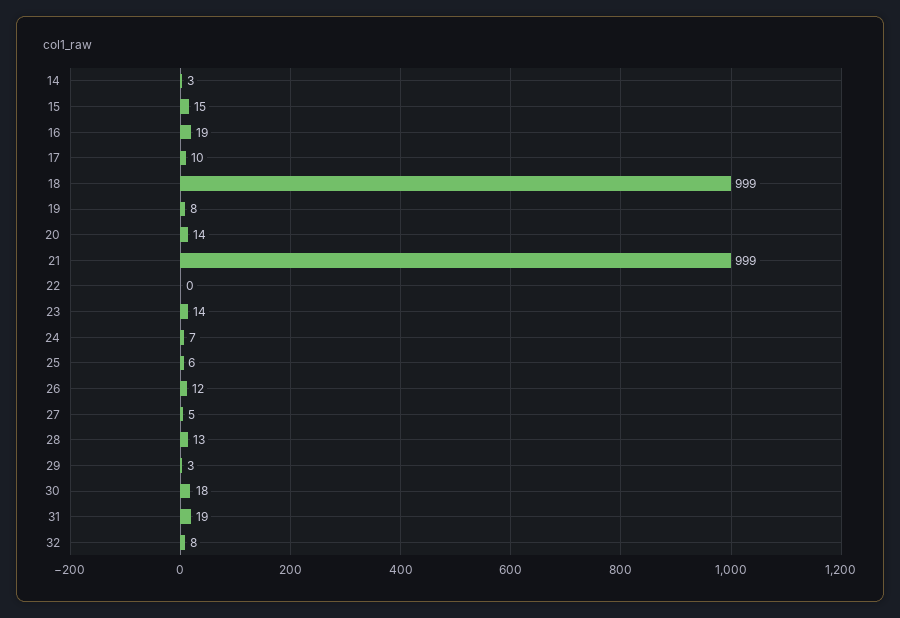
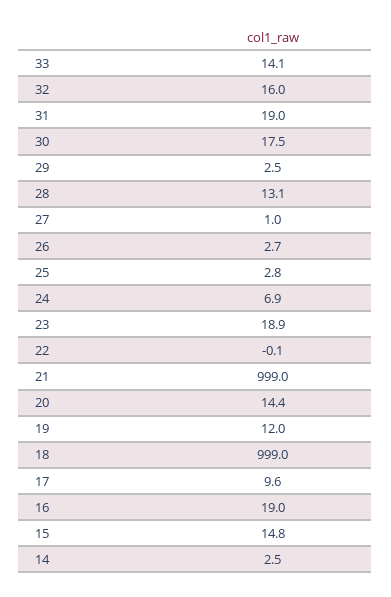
19: 8 -> 12
23: 14 -> 18.9
25: 6 -> 2.8
26: 12 -> 2.7
27: 5 -> 1
32: 8 -> 16
33: none -> 14.1

